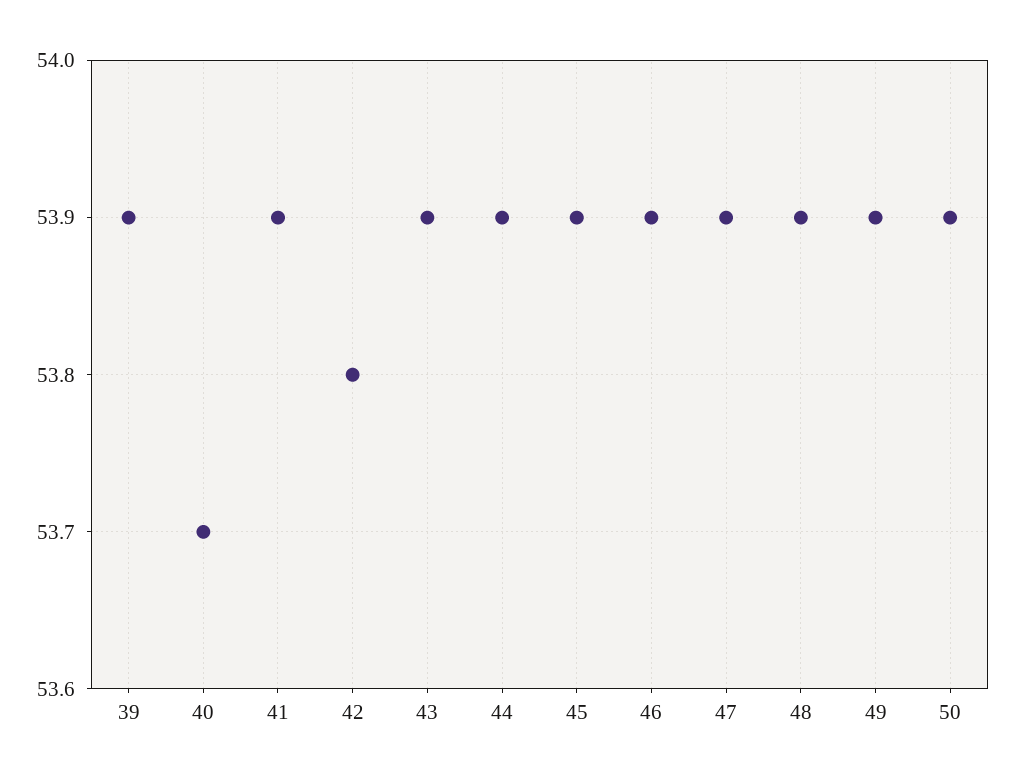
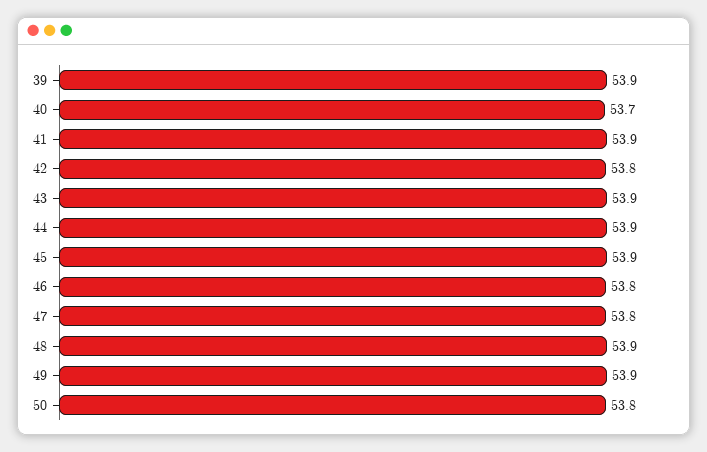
46: 53.9 -> 53.8
47: 53.9 -> 53.8
50: 53.9 -> 53.8

